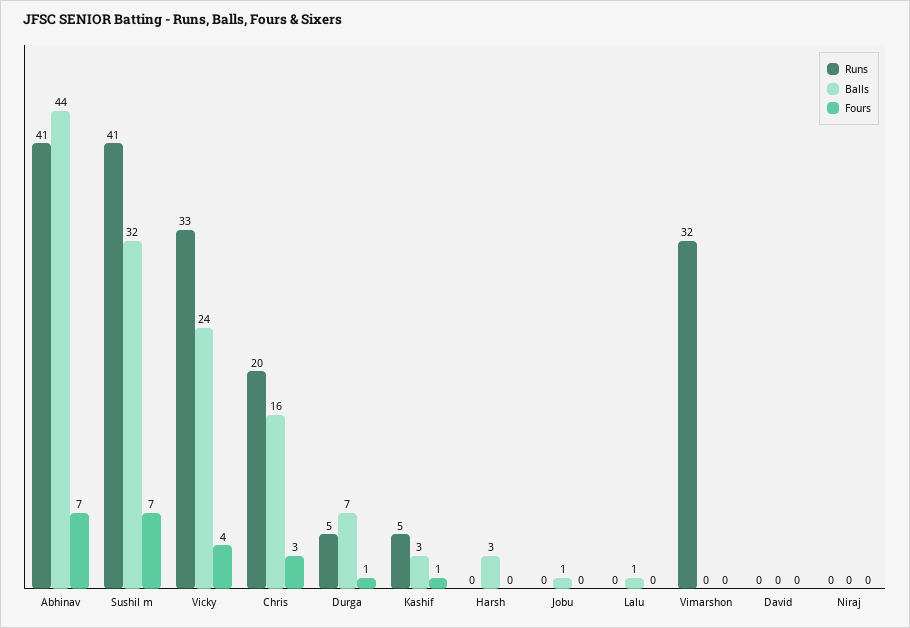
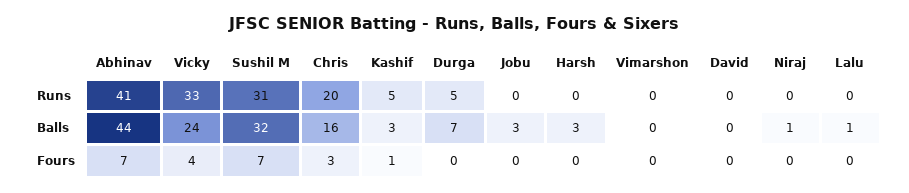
Runs, Sushil m: 41 -> 31
Fours, Durga: 1 -> 0
Balls, Jobu: 1 -> 3
Runs, Vimarshon: 32 -> 0
Balls, Niraj: 0 -> 1

